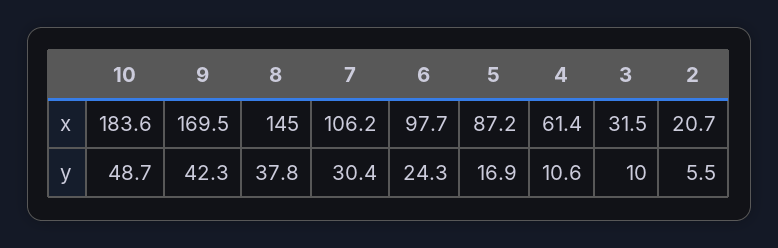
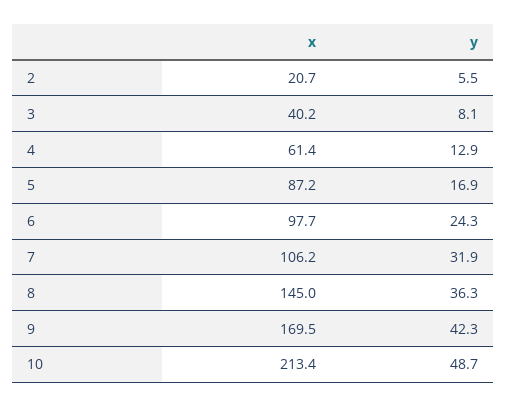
10, x: 183.6 -> 213.4
3, x: 31.5 -> 40.2
8, y: 37.8 -> 36.3
7, y: 30.4 -> 31.9
4, y: 10.6 -> 12.9
3, y: 10 -> 8.1

